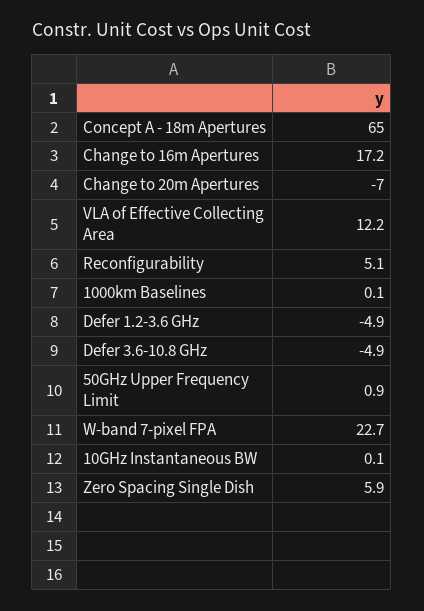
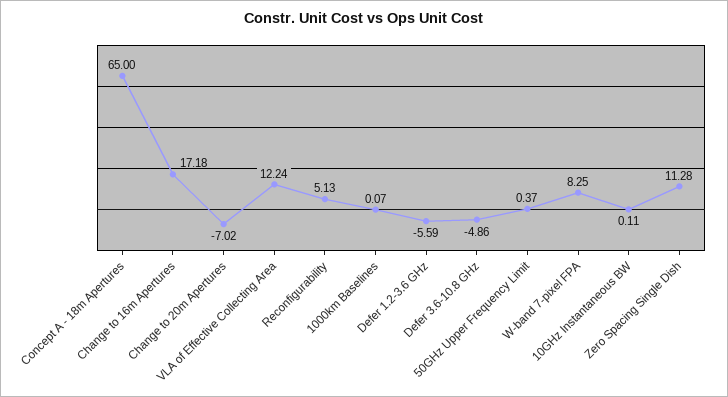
Defer 1.2-3.6 GHz: -4.9 -> -5.59
50GHz Upper Frequency Limit: 0.9 -> 0.37
W-band 7-pixel FPA: 22.7 -> 8.25
Zero Spacing Single Dish: 5.9 -> 11.28

